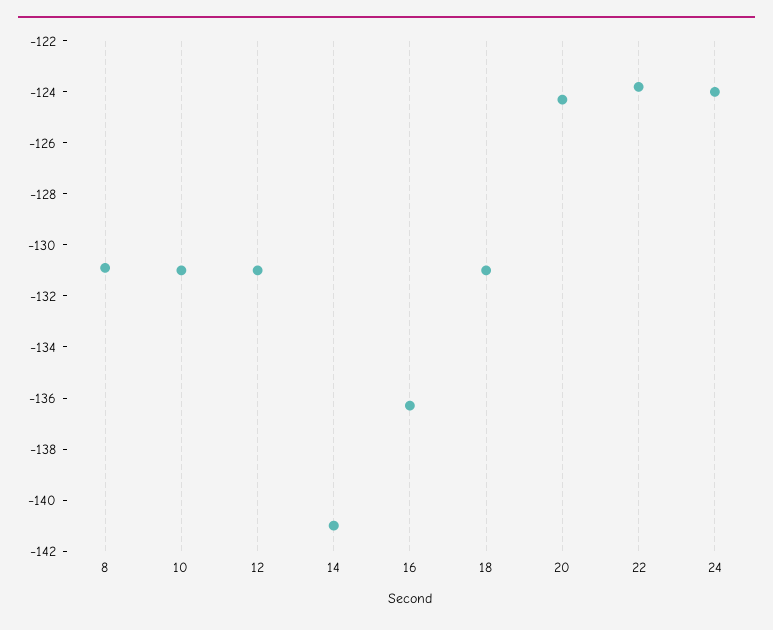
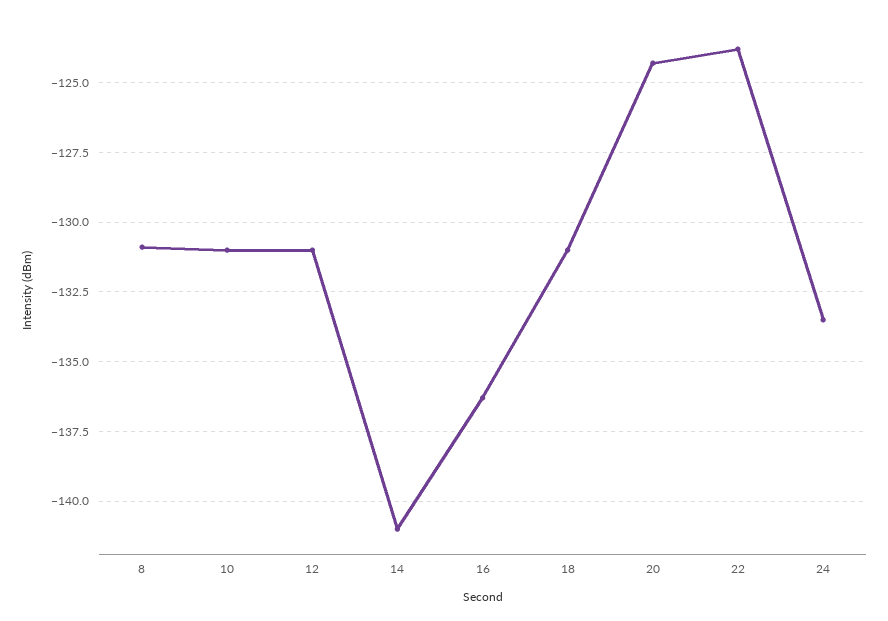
24: -124 -> -133.5

